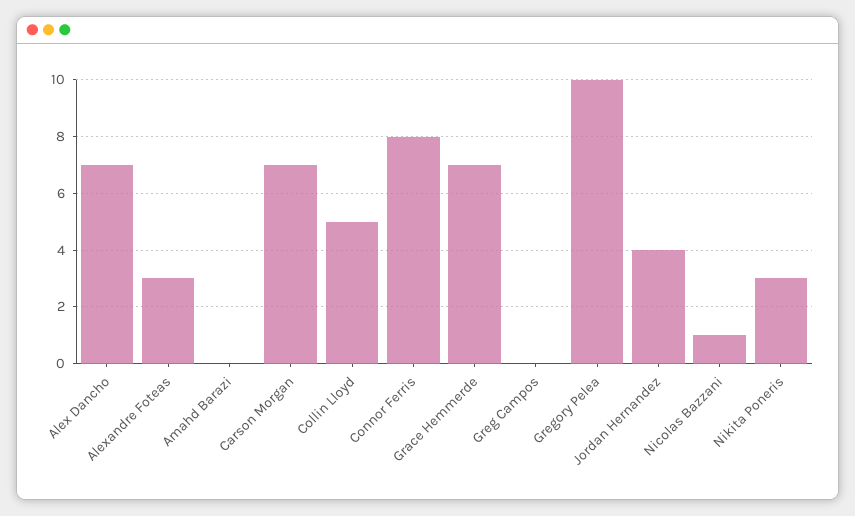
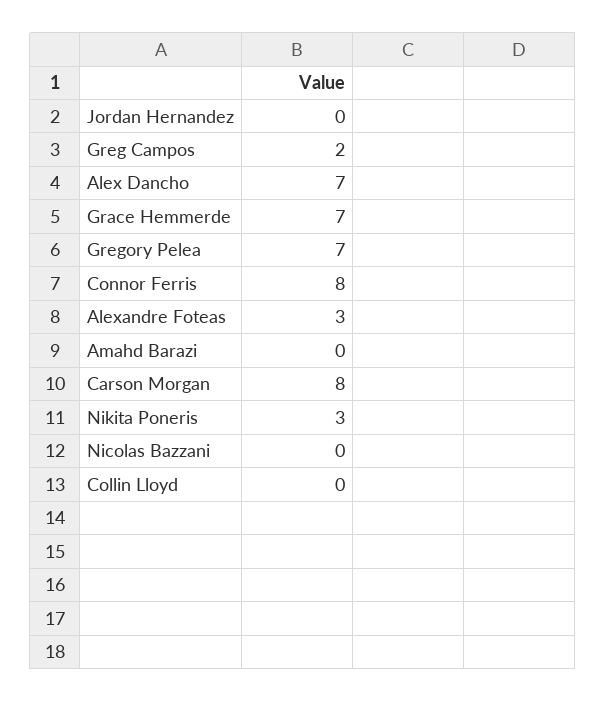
Carson Morgan: 7 -> 8
Collin Lloyd: 5 -> 0
Greg Campos: 0 -> 2
Gregory Pelea: 10 -> 7
Jordan Hernandez: 4 -> 0
Nicolas Bazzani: 1 -> 0

